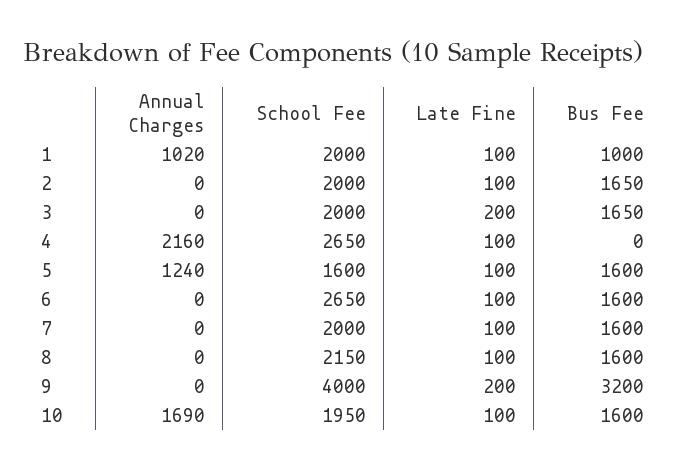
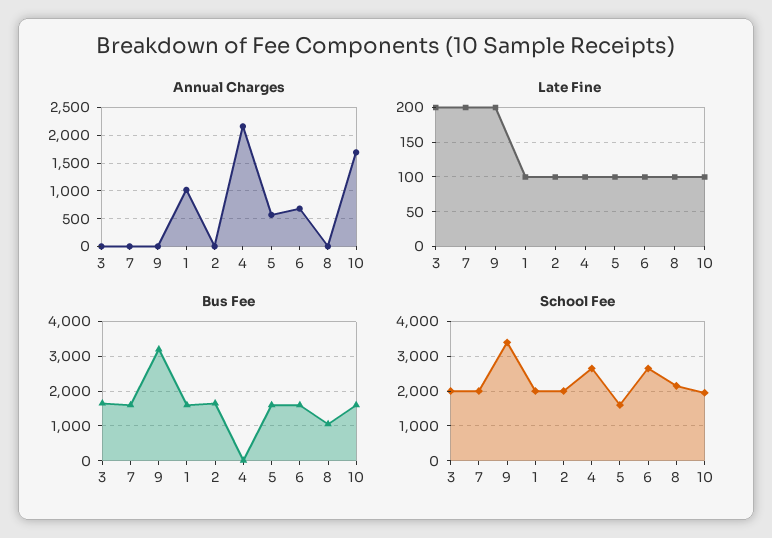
Bus Fee, 1: 1000 -> 1600
Annual Charges, 5: 1240 -> 500
Annual Charges, 6: 0 -> 750
Late Fine, 7: 100 -> 200
Bus Fee, 8: 1600 -> 1000
School Fee, 9: 4000 -> 3400

